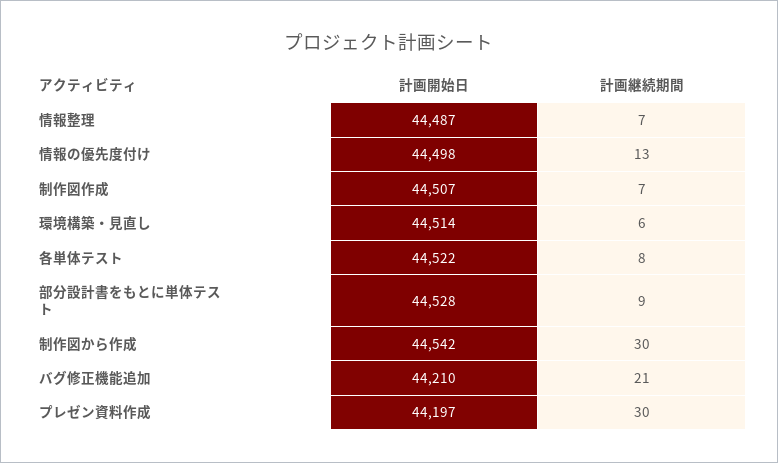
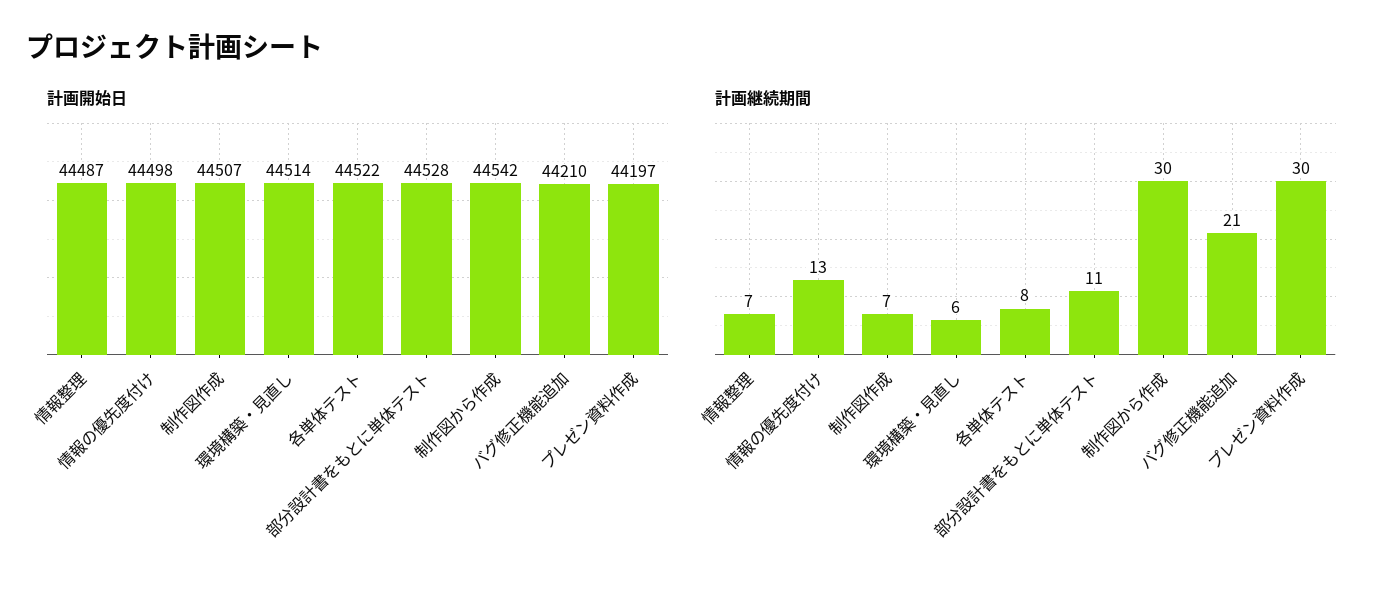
計画継続期間, 部分設計書をもとに単体テスト: 9 -> 11

